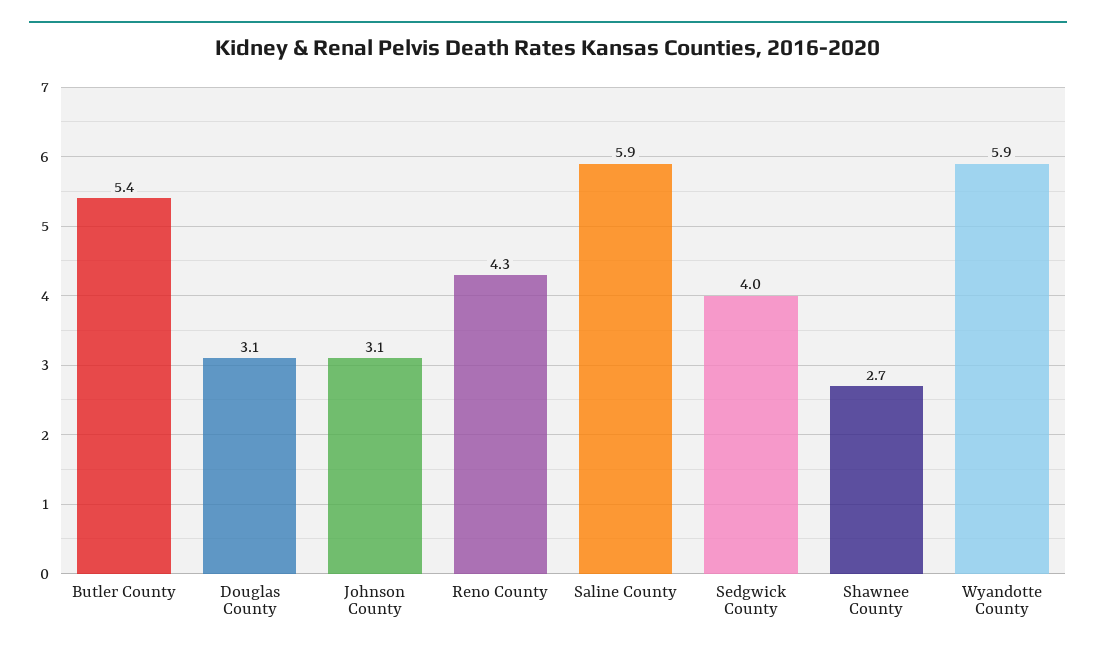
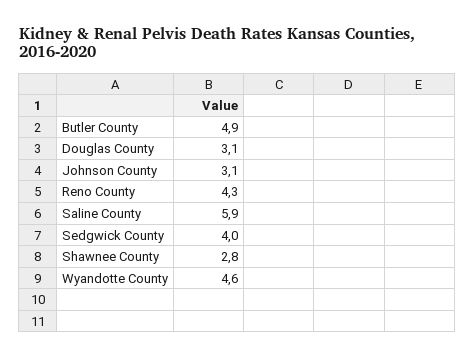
Butler County: 5.4 -> 4.9
Shawnee County: 2.7 -> 2.8
Wyandotte County: 5.9 -> 4.6

